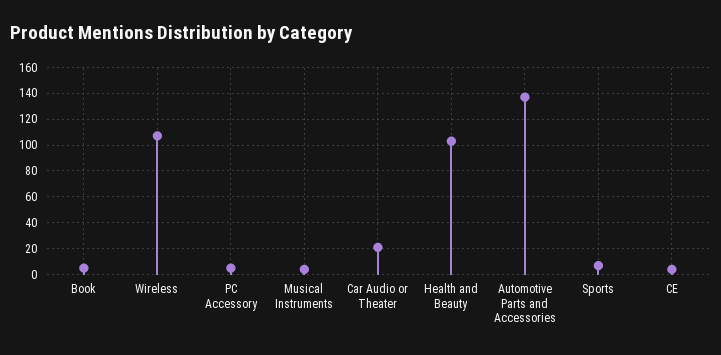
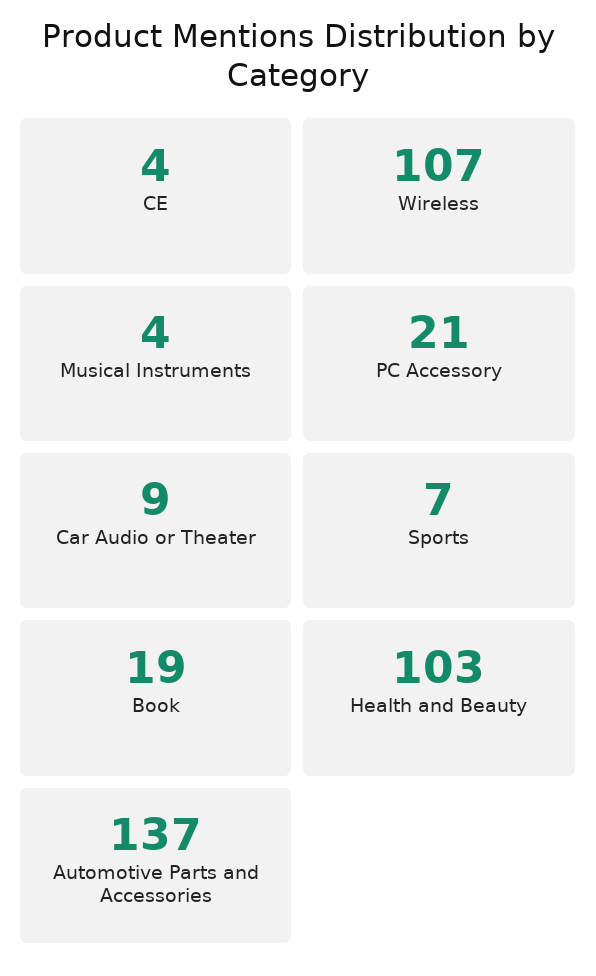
Book: 5 -> 19
PC Accessory: 5 -> 21
Car Audio or Theater: 20 -> 9

